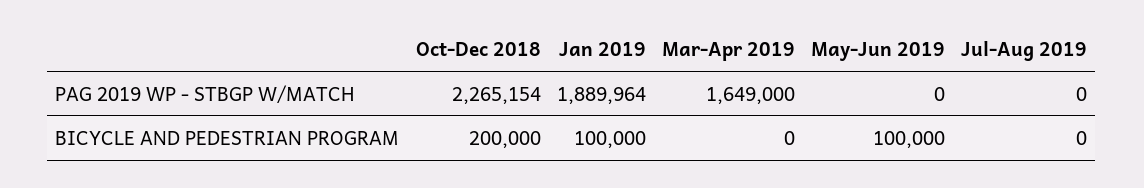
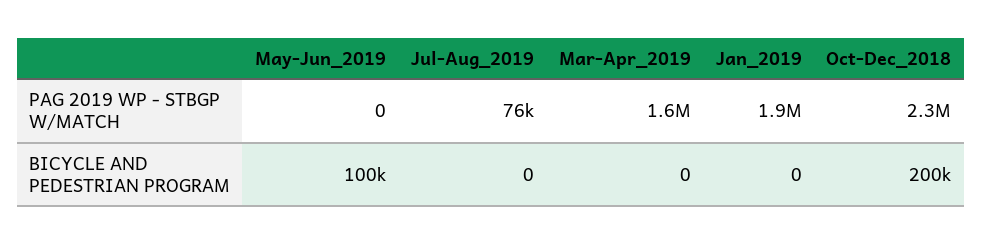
Jul-Aug 2019, PAG 2019 WP - STBGP W/MATCH: 0 -> 76000
Jan 2019, BICYCLE AND PEDESTRIAN PROGRAM: 100000 -> 0

